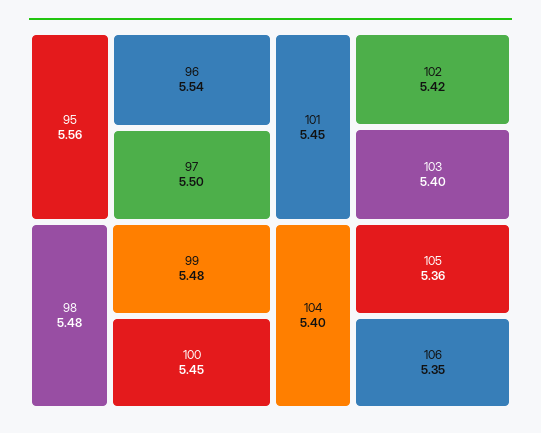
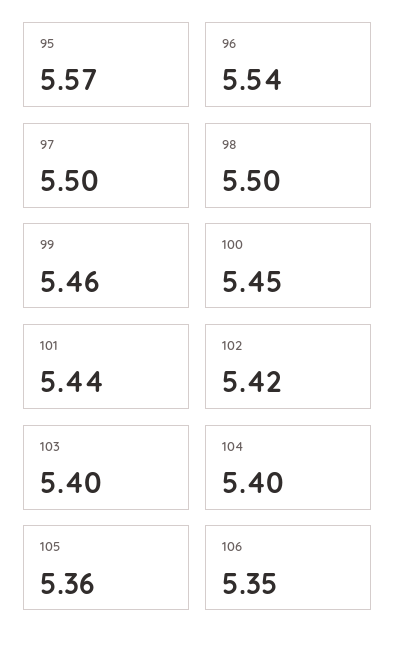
95: 5.56 -> 5.57
98: 5.48 -> 5.5
99: 5.48 -> 5.46
101: 5.45 -> 5.44

